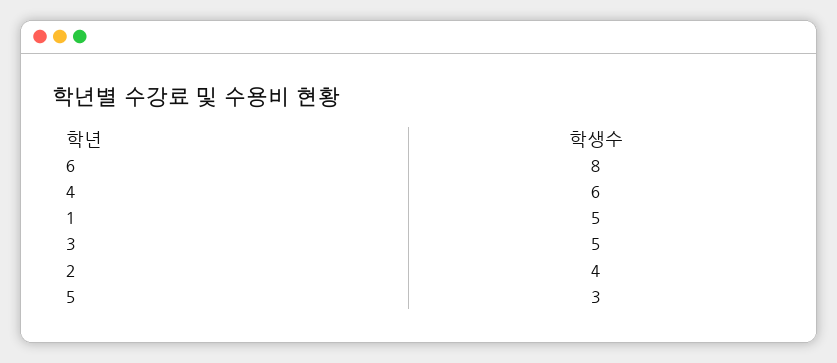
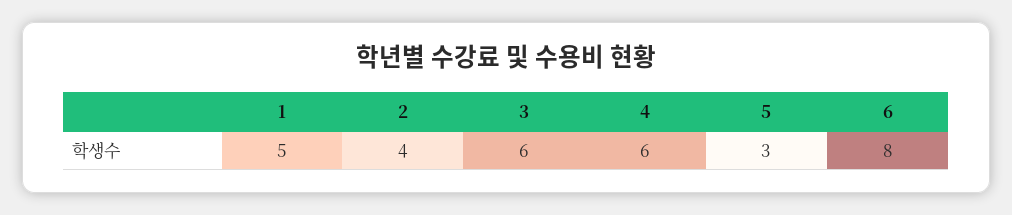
3: 5 -> 6

